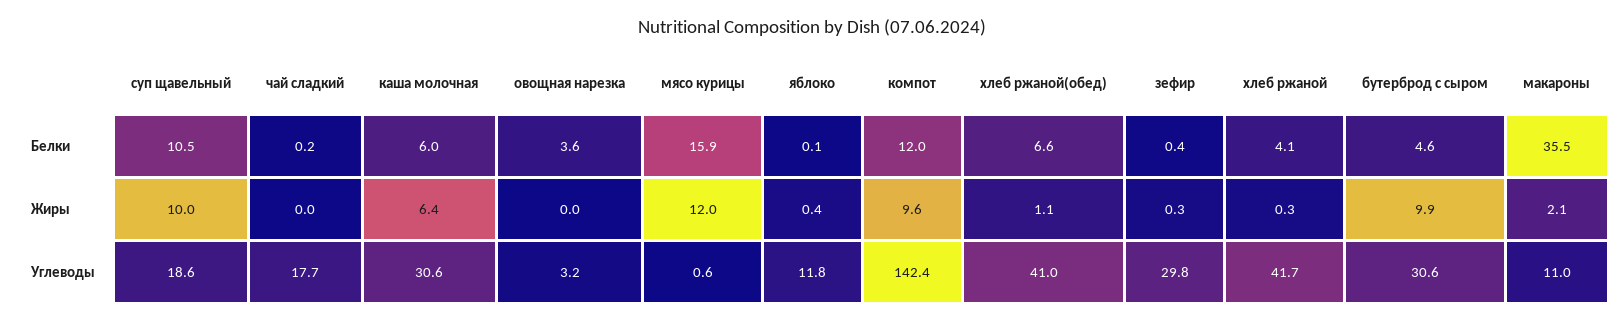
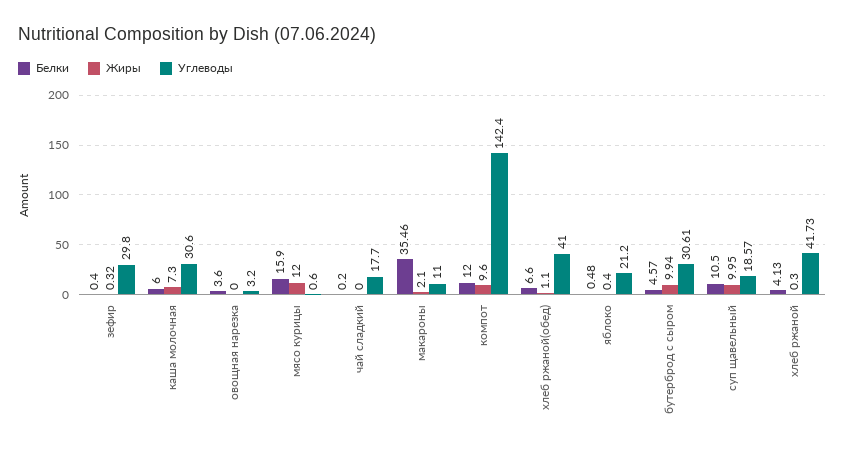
Белки, яблоко: 0.1 -> 0.48
Жиры, каша молочная: 6.4 -> 7.3
Углеводы, яблоко: 11.8 -> 21.2

